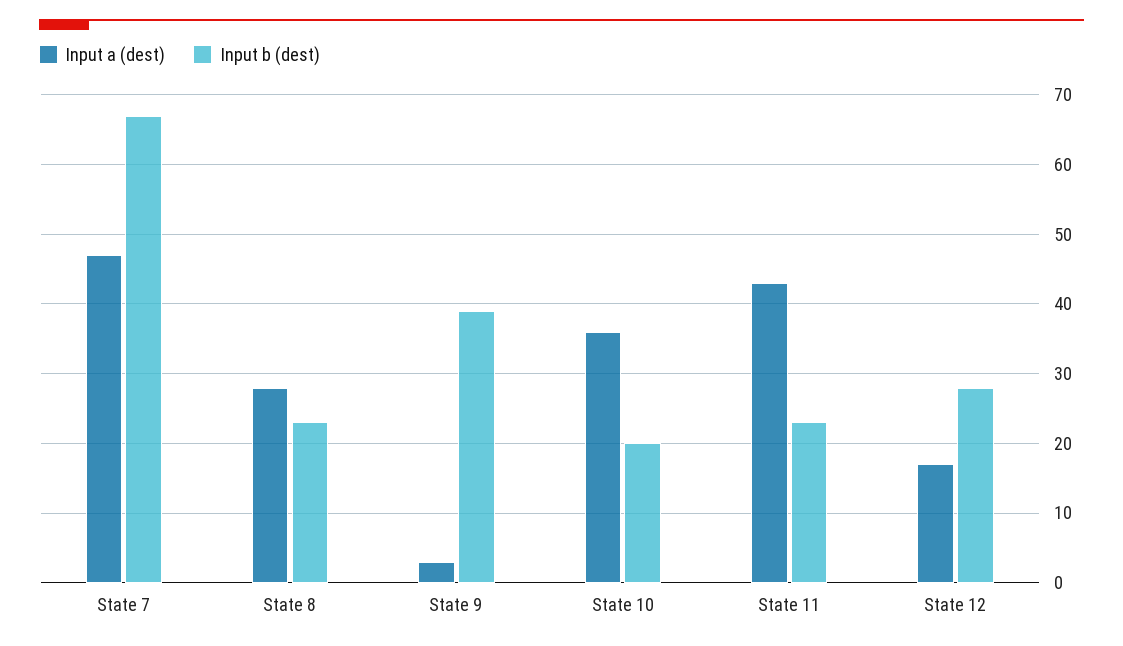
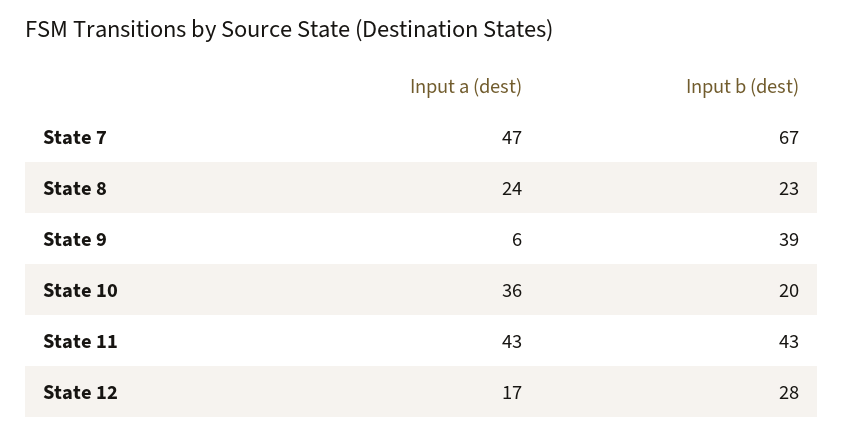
Input a (dest), State 8: 28 -> 24
Input a (dest), State 9: 3 -> 6
Input b (dest), State 11: 23 -> 43

